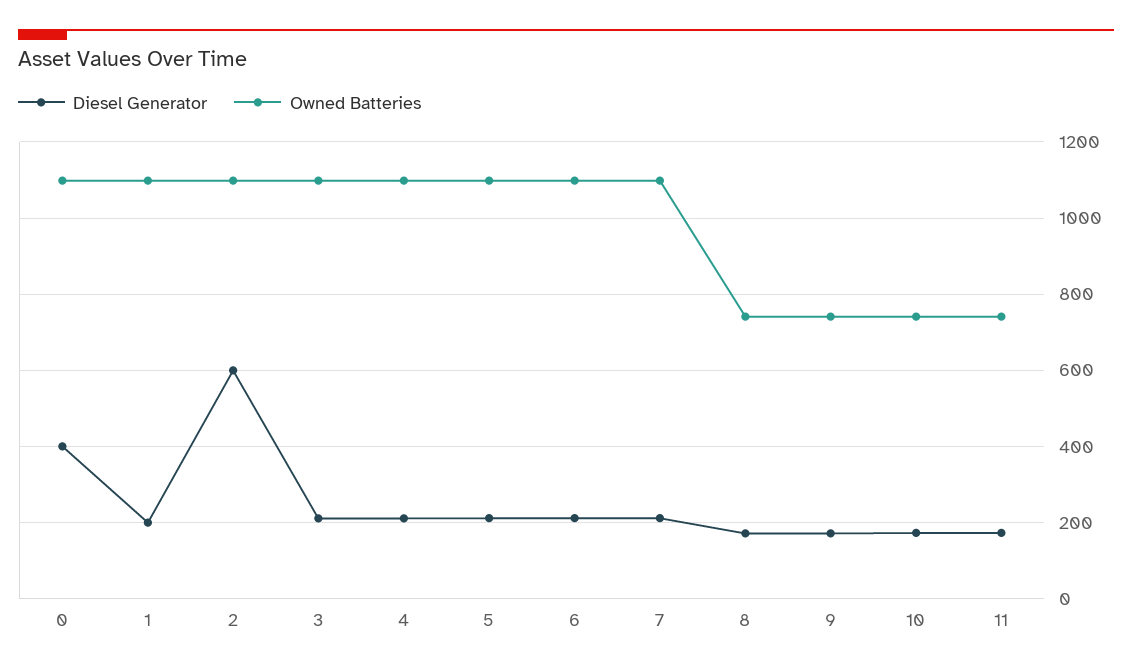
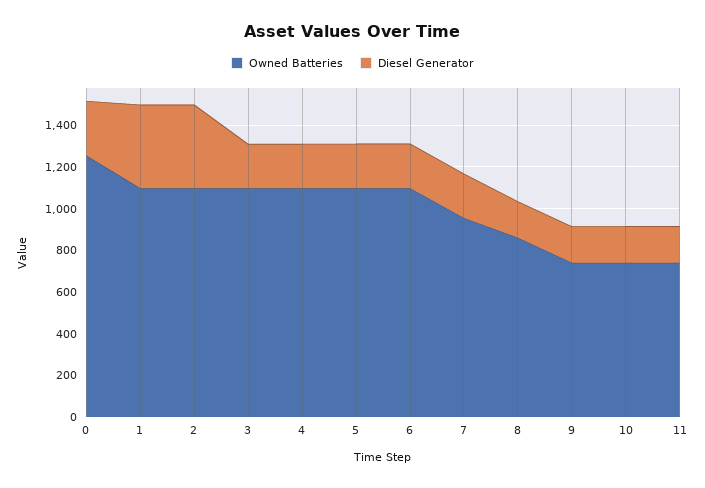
Diesel Generator, 0: 400 -> 250
Owned Batteries, 0: 1100 -> 1250
Diesel Generator, 1: 200 -> 400
Diesel Generator, 2: 600 -> 400
Owned Batteries, 7: 1100 -> 950
Owned Batteries, 8: 740 -> 850

